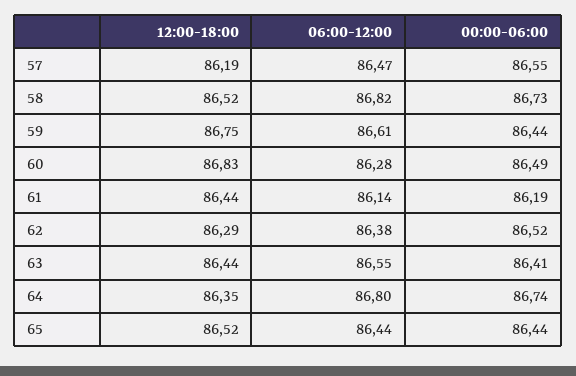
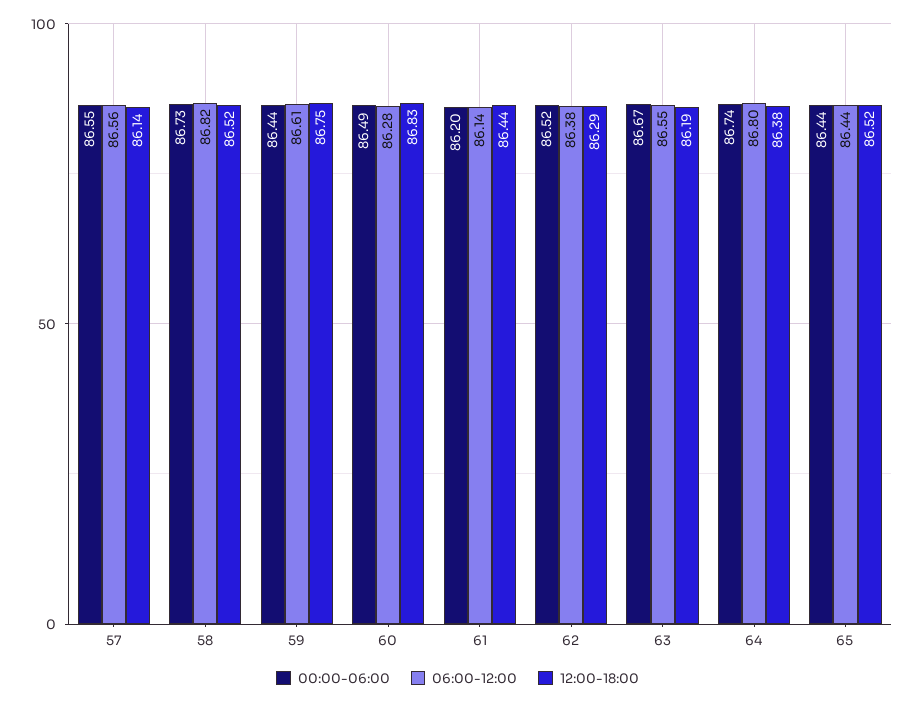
12:00-18:00, 57: 86.19 -> 86.14
06:00-12:00, 57: 86.47 -> 86.56
00:00-06:00, 61: 86.19 -> 86.2
12:00-18:00, 63: 86.44 -> 86.19
00:00-06:00, 63: 86.41 -> 86.67
12:00-18:00, 64: 86.35 -> 86.38

